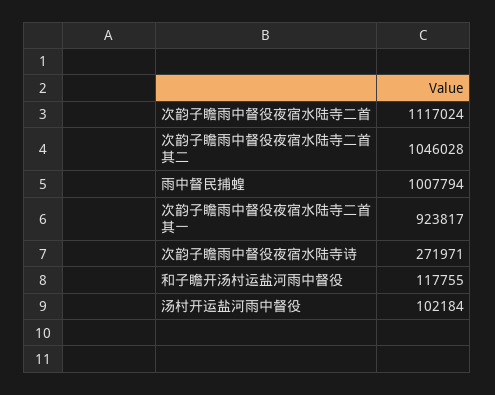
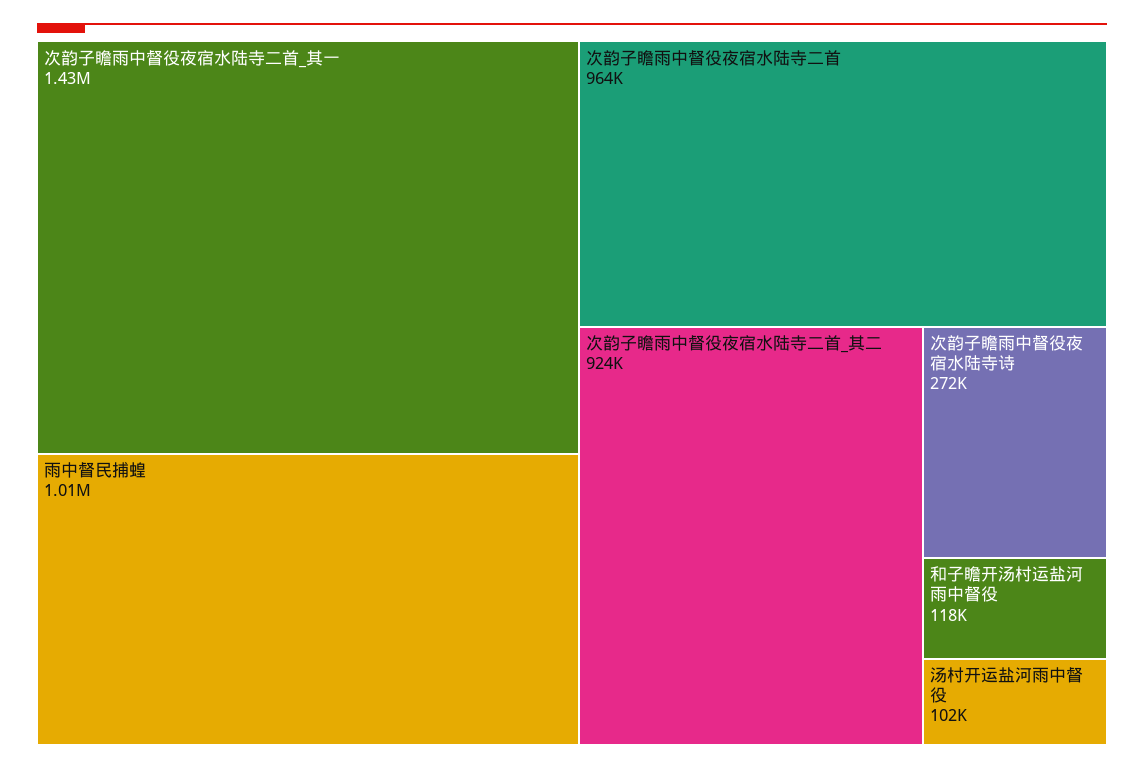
次韵子瞻雨中督役夜宿水陆寺二首: 1117024 -> 964000
次韵子瞻雨中督役夜宿水陆寺二首 其二: 1046028 -> 924000
次韵子瞻雨中督役夜宿水陆寺二首 其一: 923817 -> 1430000

